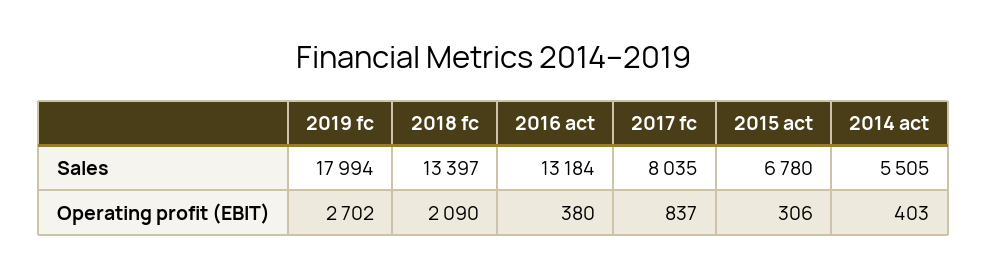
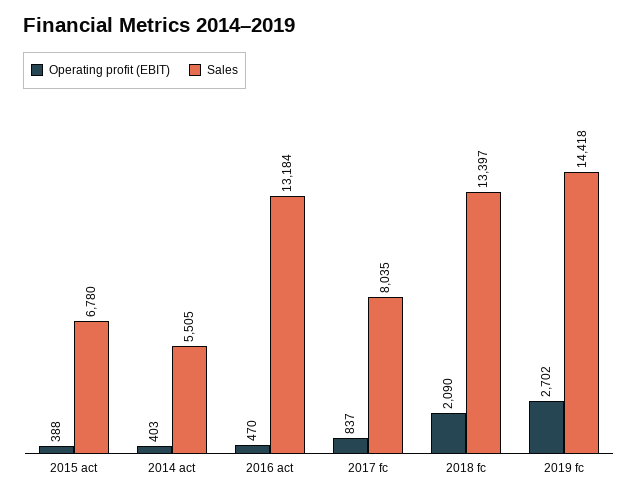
Sales, 2019 fc: 17994 -> 14418
Operating profit (EBIT), 2016 act: 380 -> 470
Operating profit (EBIT), 2015 act: 306 -> 388

